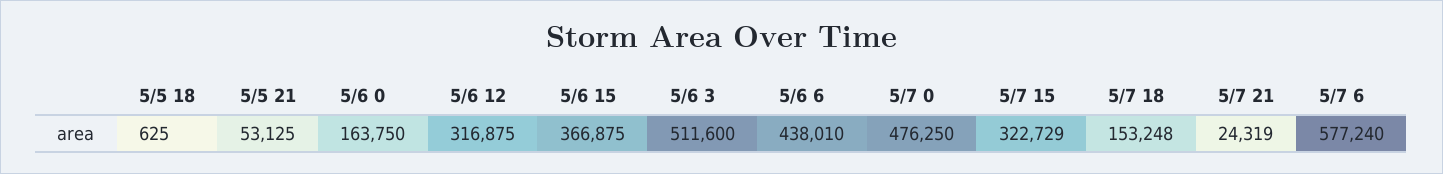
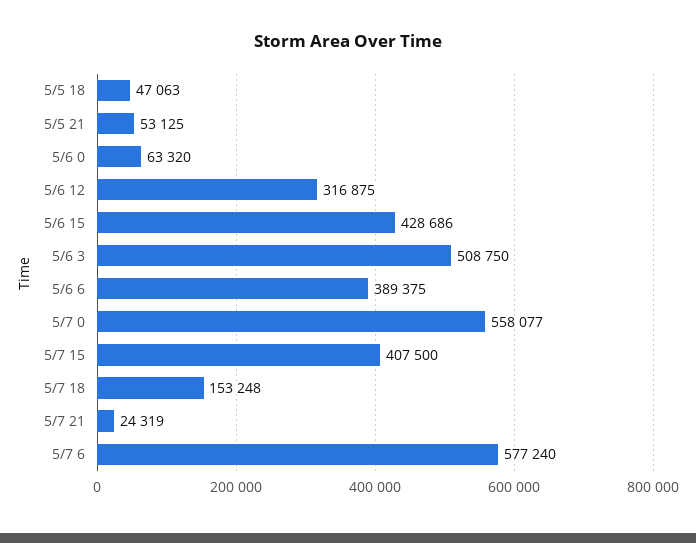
5/5 18: 625 -> 47063
5/6 0: 163750 -> 63320
5/6 15: 366875 -> 428686
5/6 3: 511600 -> 508750
5/6 6: 438010 -> 389375
5/7 0: 476250 -> 558077
5/7 15: 322729 -> 407500

